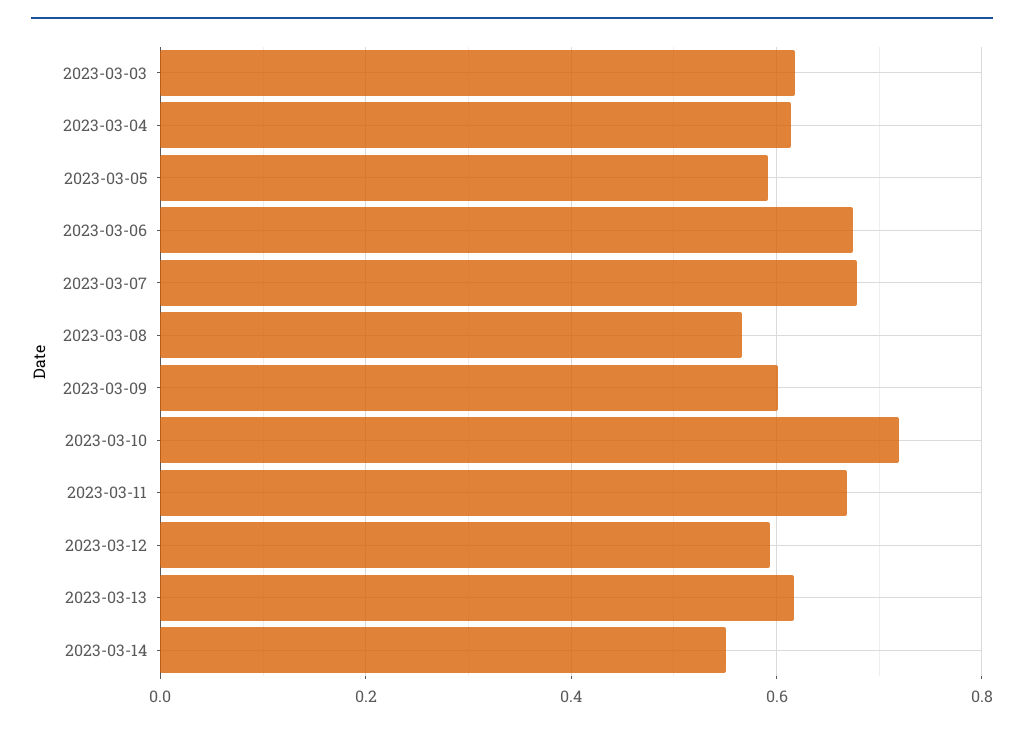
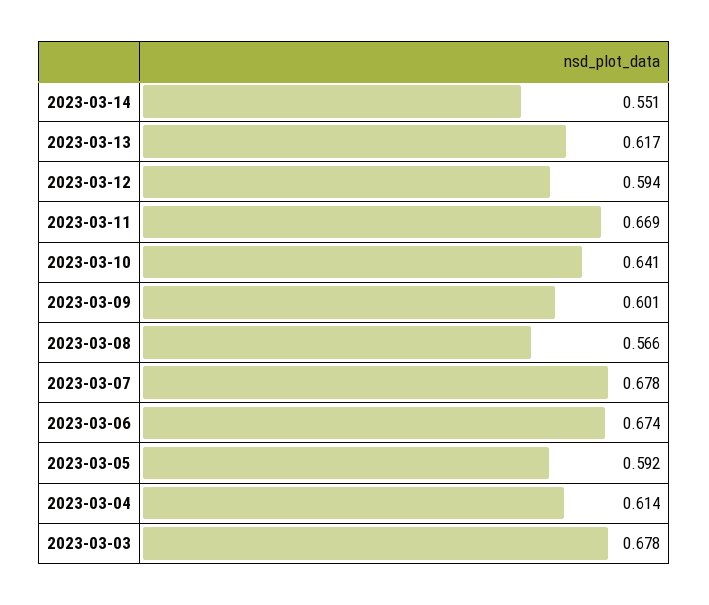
2023-03-03: 0.62 -> 0.678
2023-03-10: 0.72 -> 0.641

